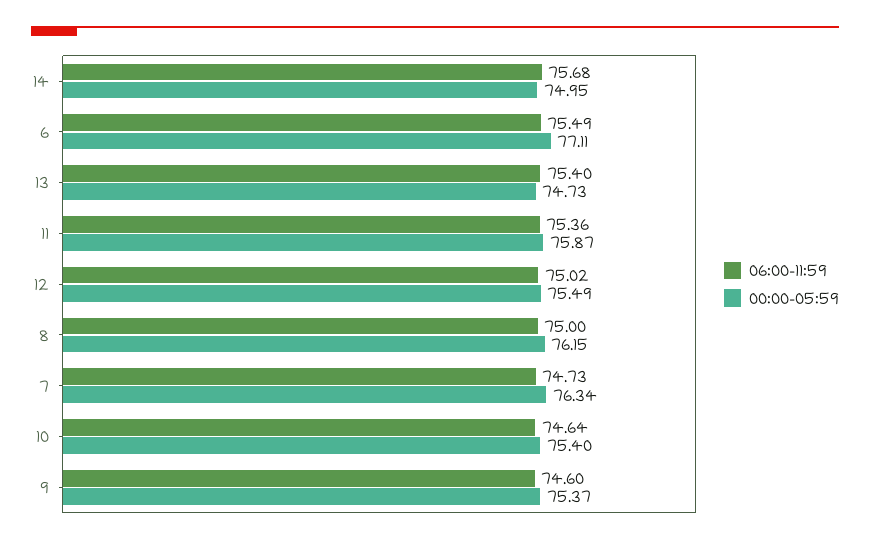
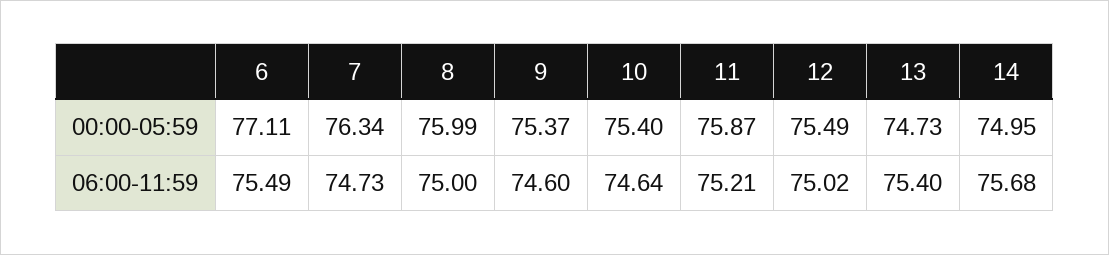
06:00-11:59, 11: 75.36 -> 75.21
00:00-05:59, 8: 76.15 -> 75.99

